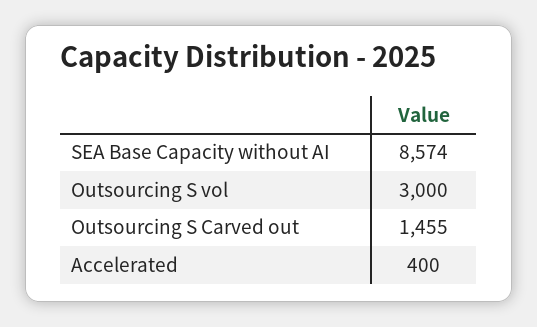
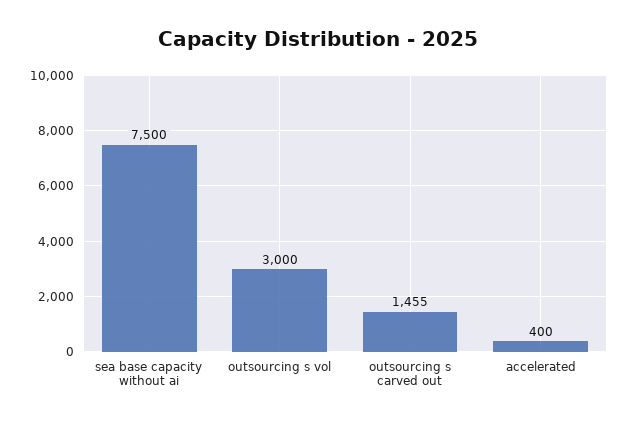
SEA Base Capacity without AI: 8574 -> 7500

